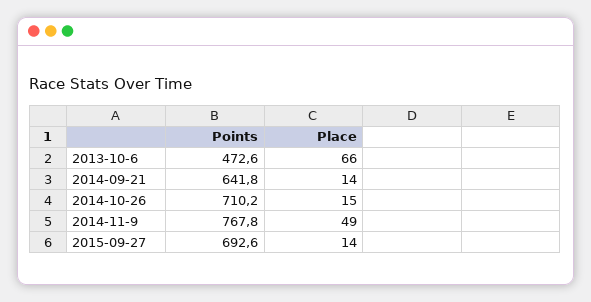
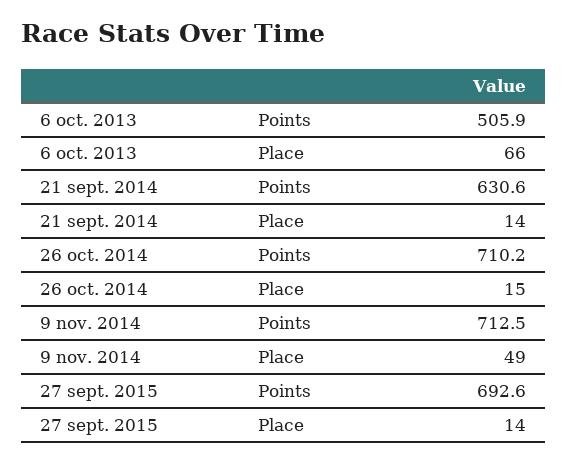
Points, 2013-10-6: 472.6 -> 505.9
Points, 2014-09-21: 641.8 -> 630.6
Points, 2014-11-9: 767.8 -> 712.5

